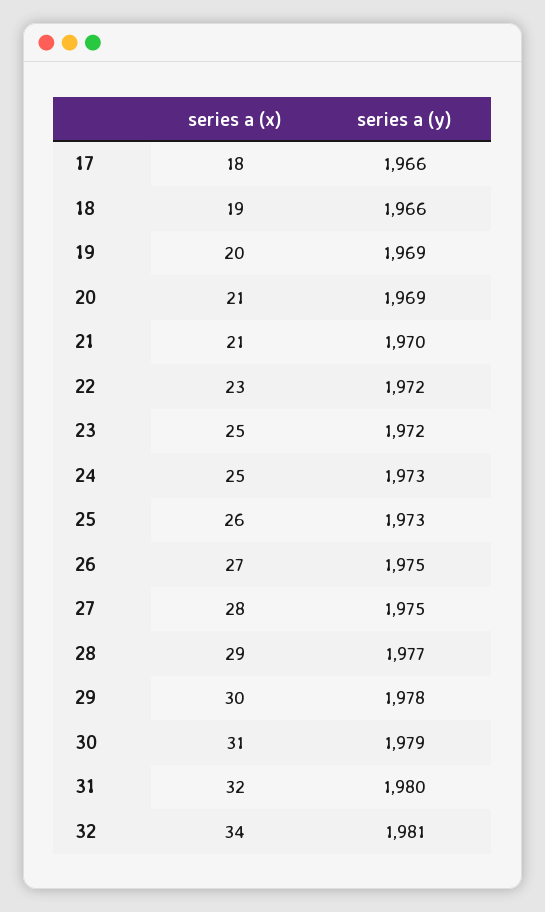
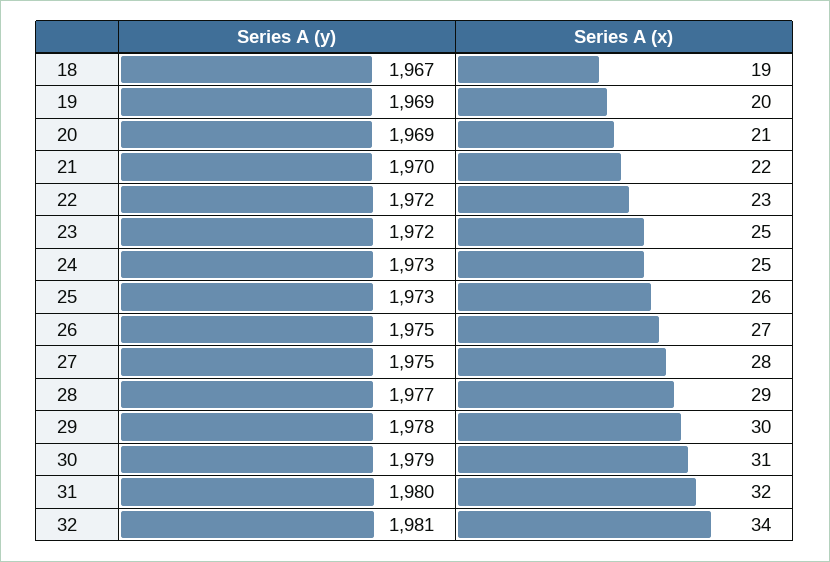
series a (x), 17: 18 -> none
series a (y), 17: 1966 -> none
series a (y), 18: 1966 -> 1967
series a (x), 21: 21 -> 22

